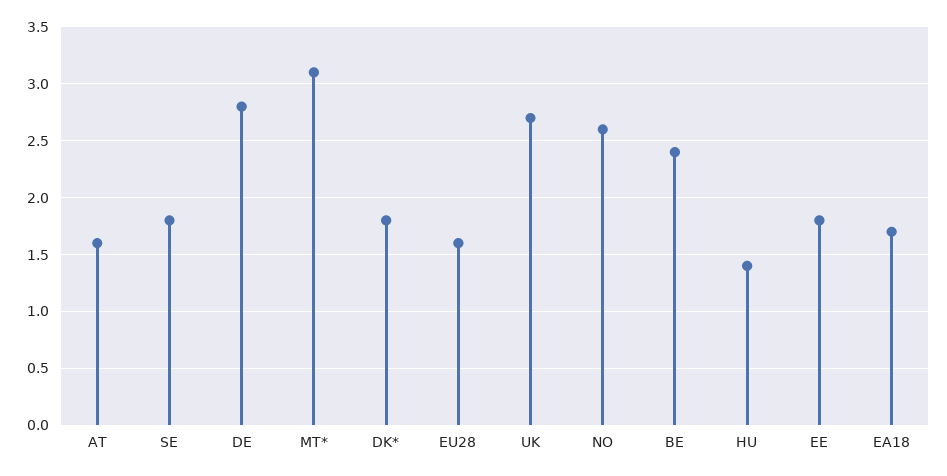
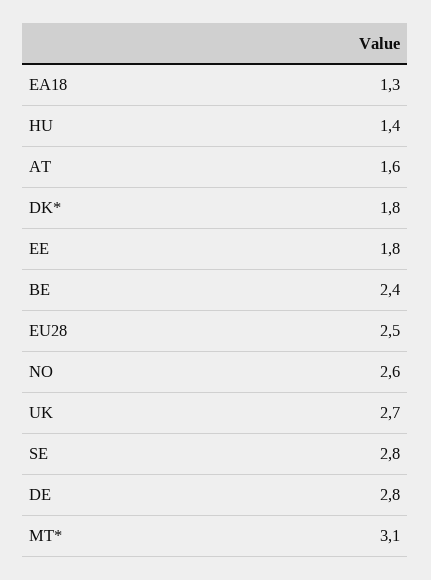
SE: 1.8 -> 2.8
EU28: 1.6 -> 2.5
EA18: 1.7 -> 1.3

